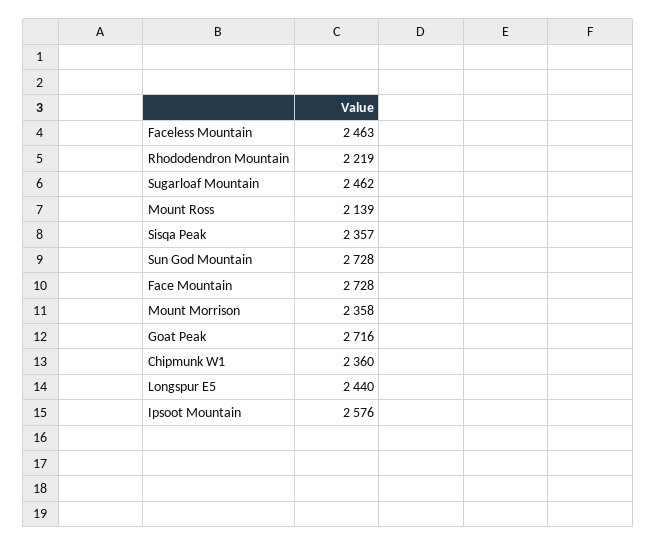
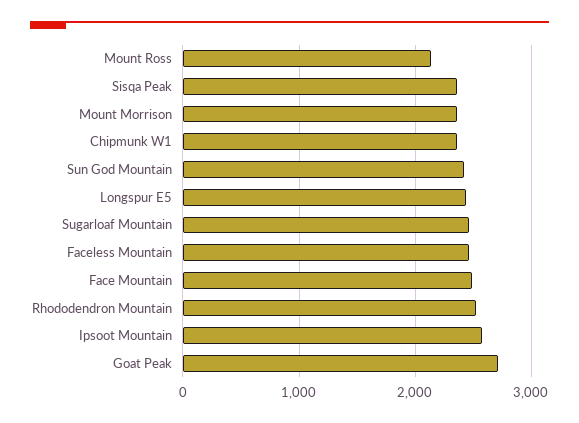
Rhododendron Mountain: 2219 -> 2500
Sun God Mountain: 2728 -> 2400
Face Mountain: 2728 -> 2500

